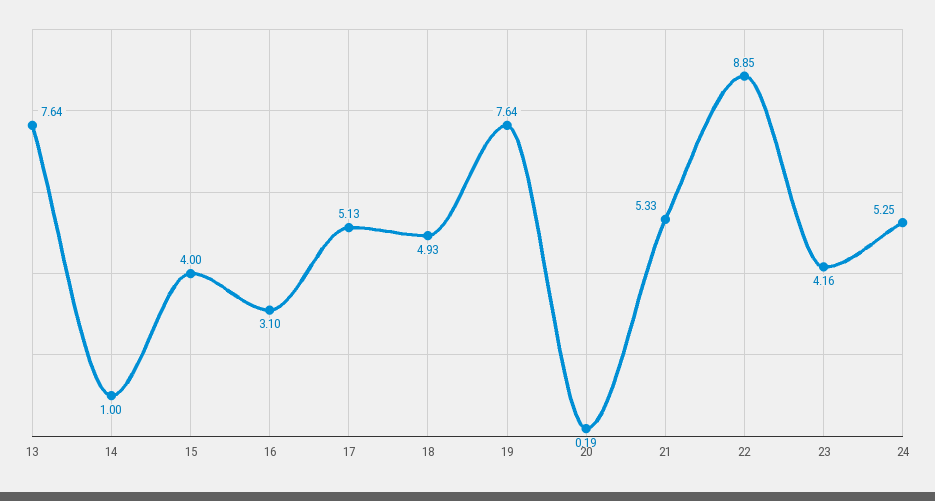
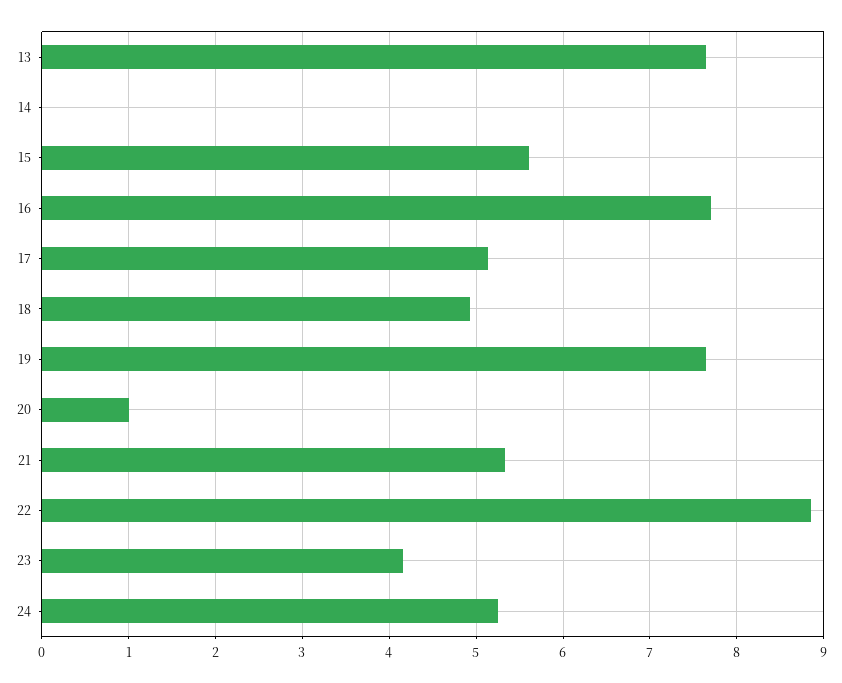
14: 1 -> 0
15: 4 -> 5.6
16: 3.1 -> 7.7
20: 0.19 -> 1

